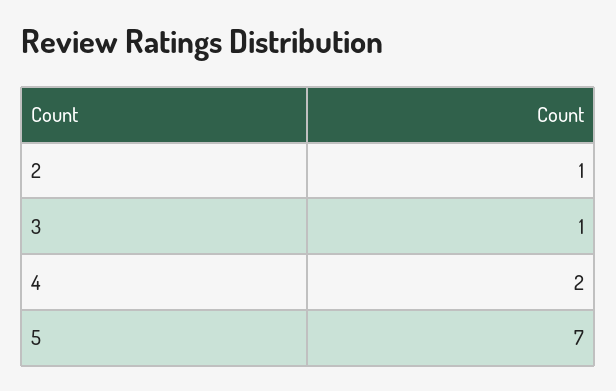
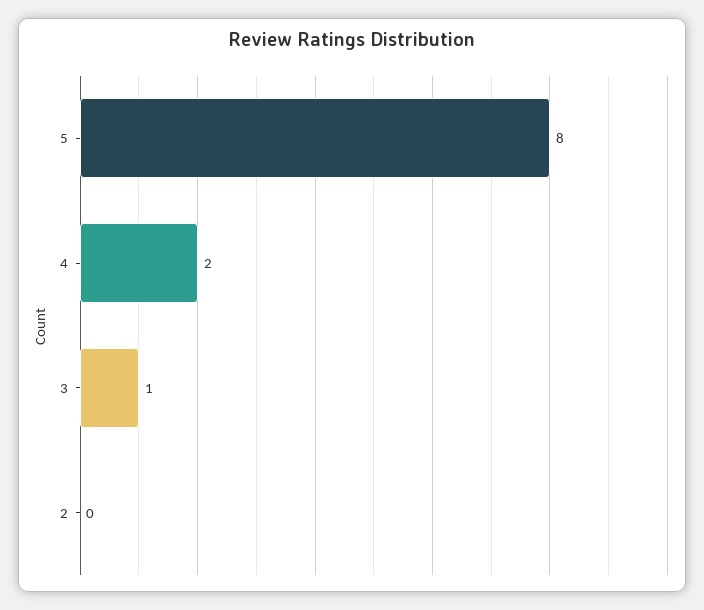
2: 1 -> 0
5: 7 -> 8

